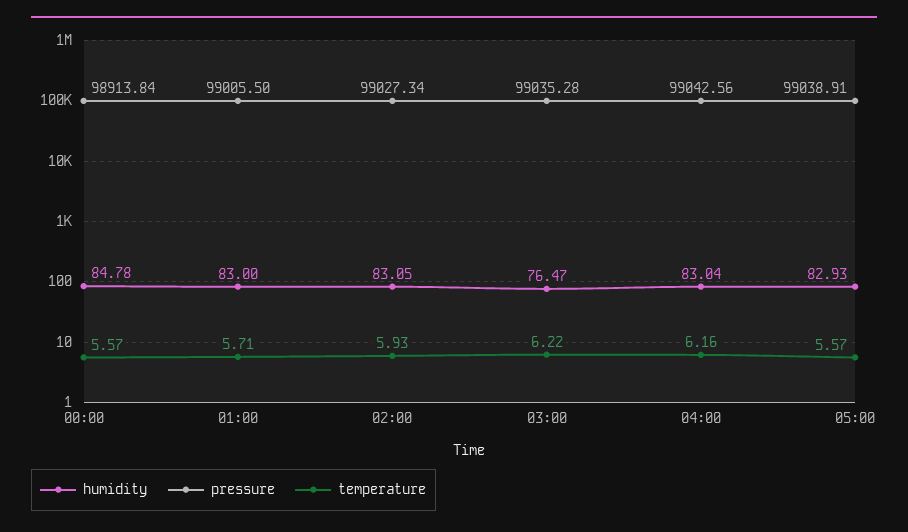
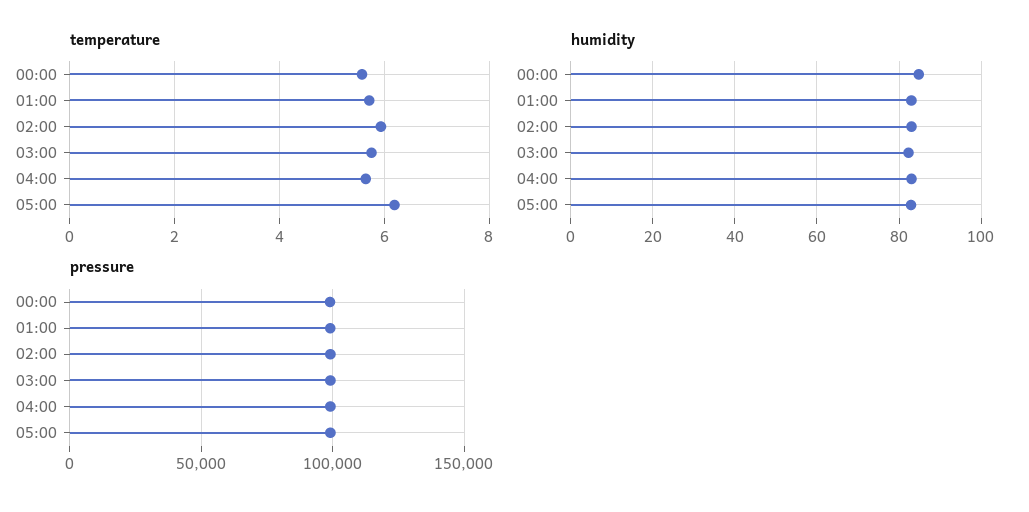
humidity, 03:00: 76.47 -> 82
temperature, 03:00: 6.22 -> 5.8
temperature, 04:00: 6.16 -> 5.6
temperature, 05:00: 5.57 -> 6.2

